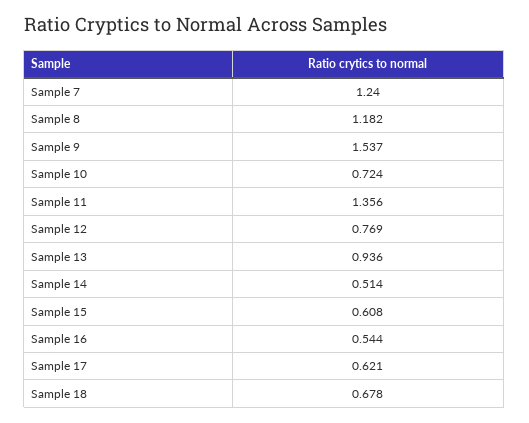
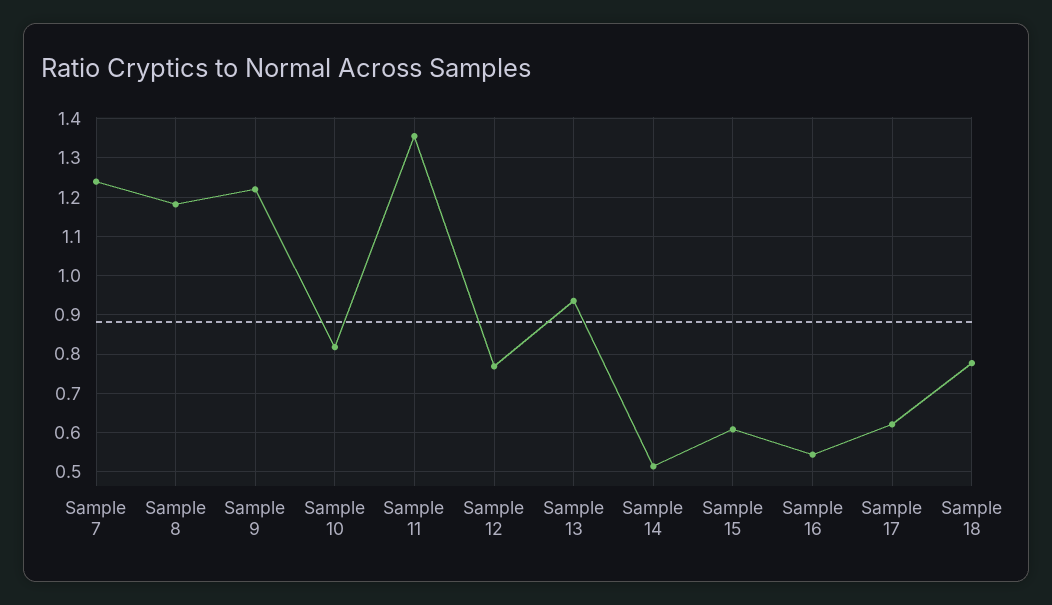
Sample 9: 1.537 -> 1.22
Sample 10: 0.724 -> 0.82
Sample 18: 0.678 -> 0.78

